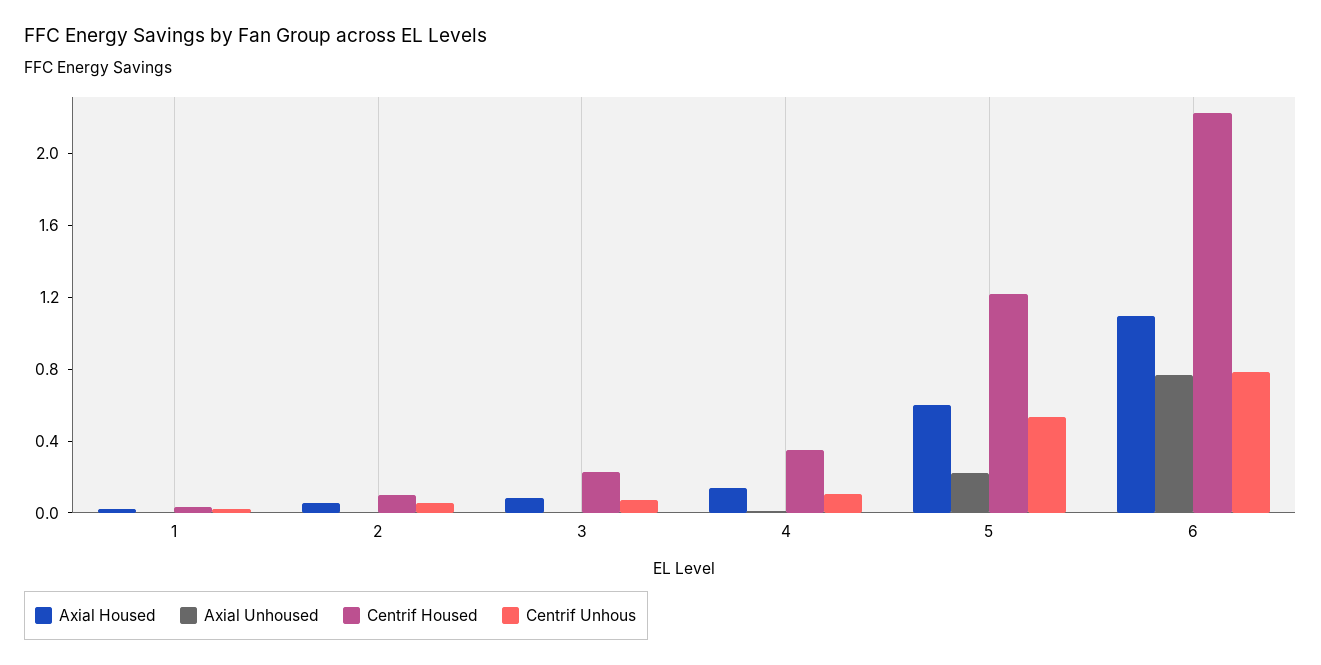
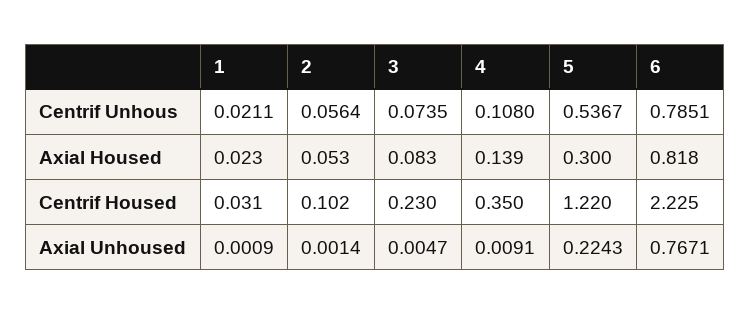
Axial Housed, 5: 0.6 -> 0.3
Axial Housed, 6: 1.1 -> 0.818

